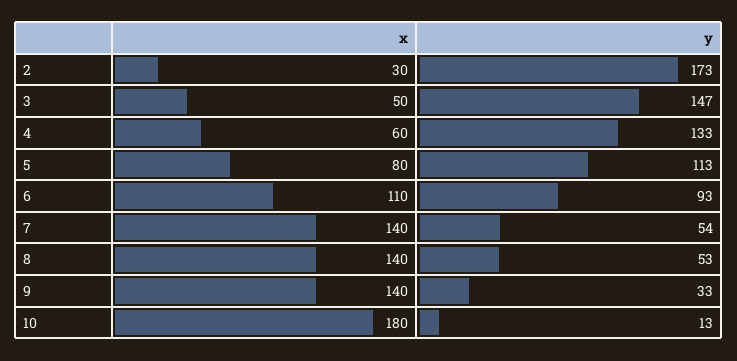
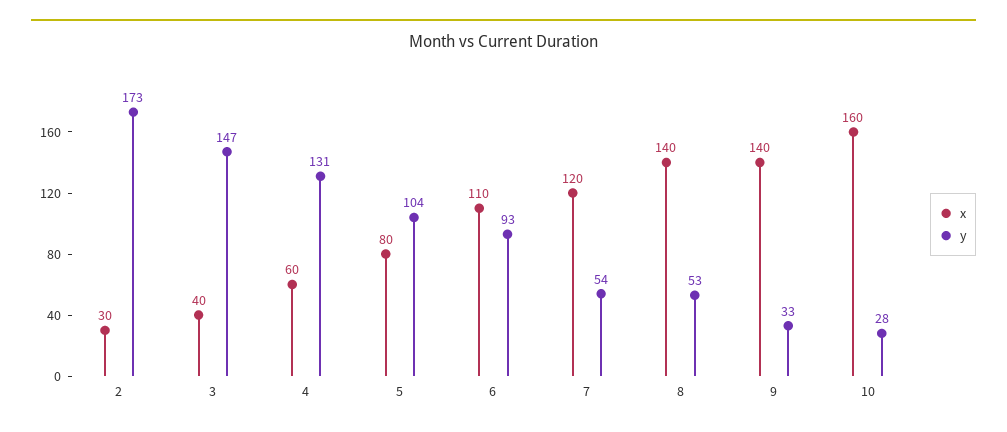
x, 3: 50 -> 40
y, 4: 133 -> 131
y, 5: 113 -> 104
x, 7: 140 -> 120
x, 10: 180 -> 160
y, 10: 13 -> 28

